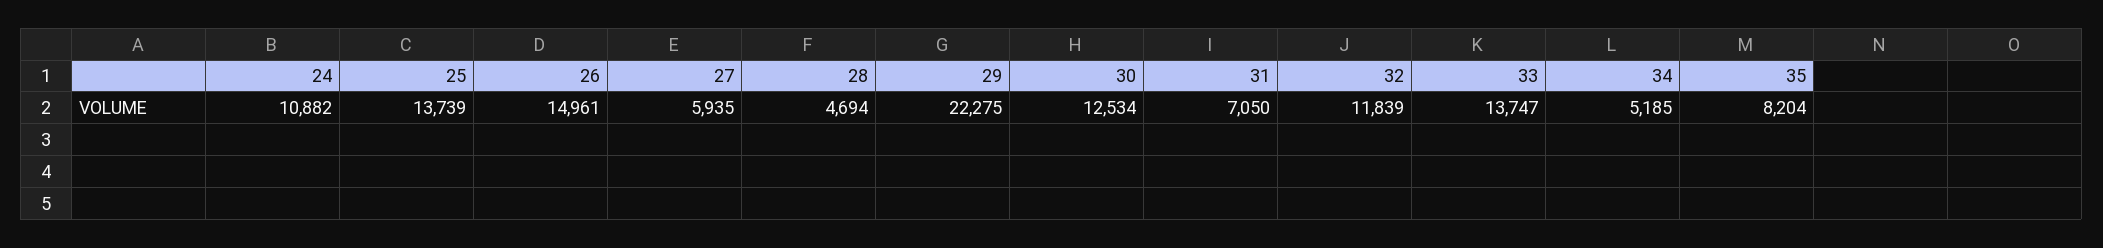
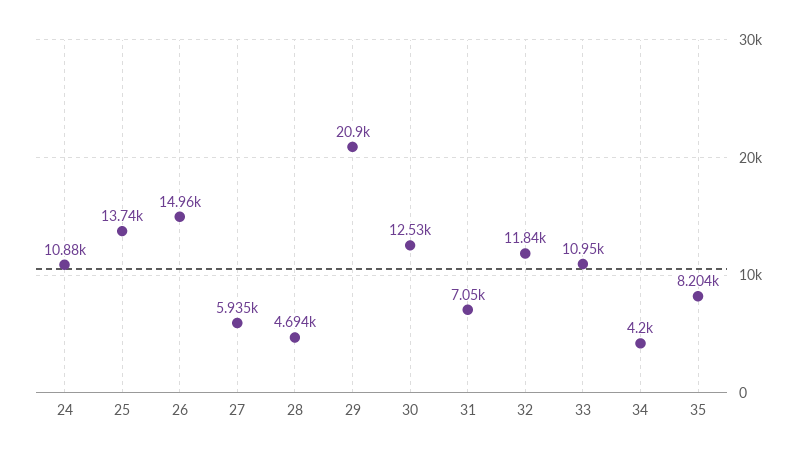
29: 22275 -> 20900
33: 13747 -> 10950
34: 5185 -> 4200

